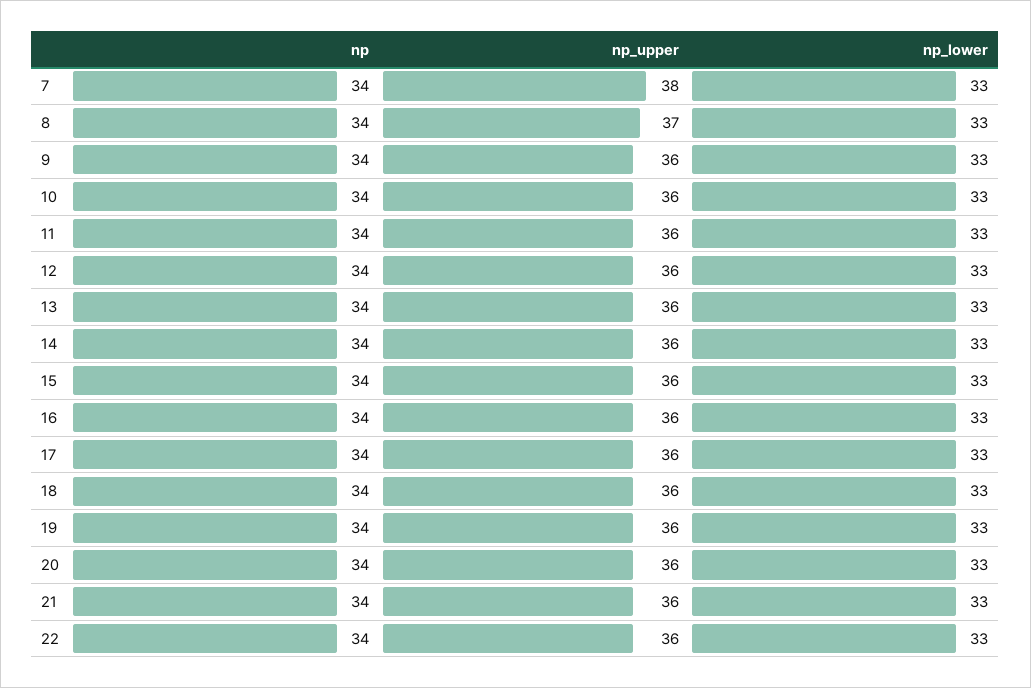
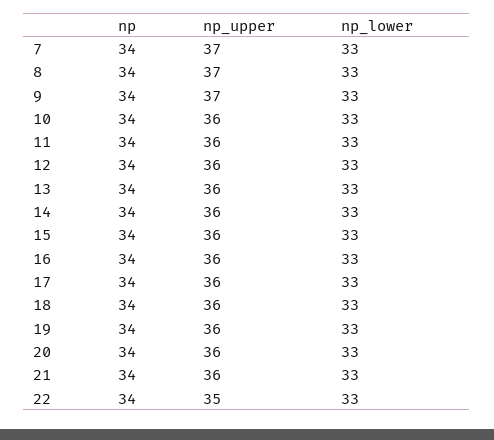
np_upper, 7: 38 -> 37
np_upper, 9: 36 -> 37
np_upper, 22: 36 -> 35

